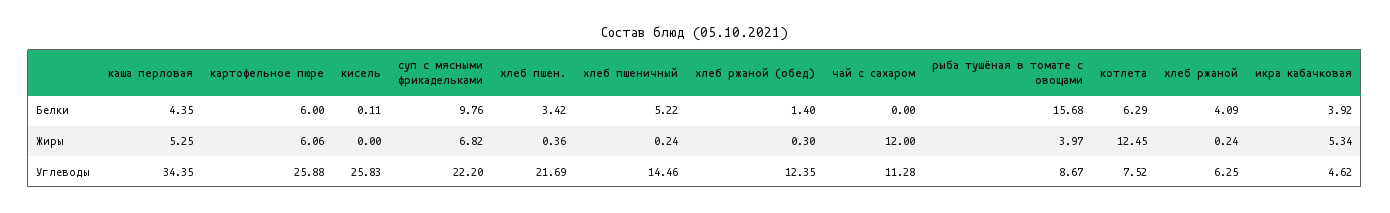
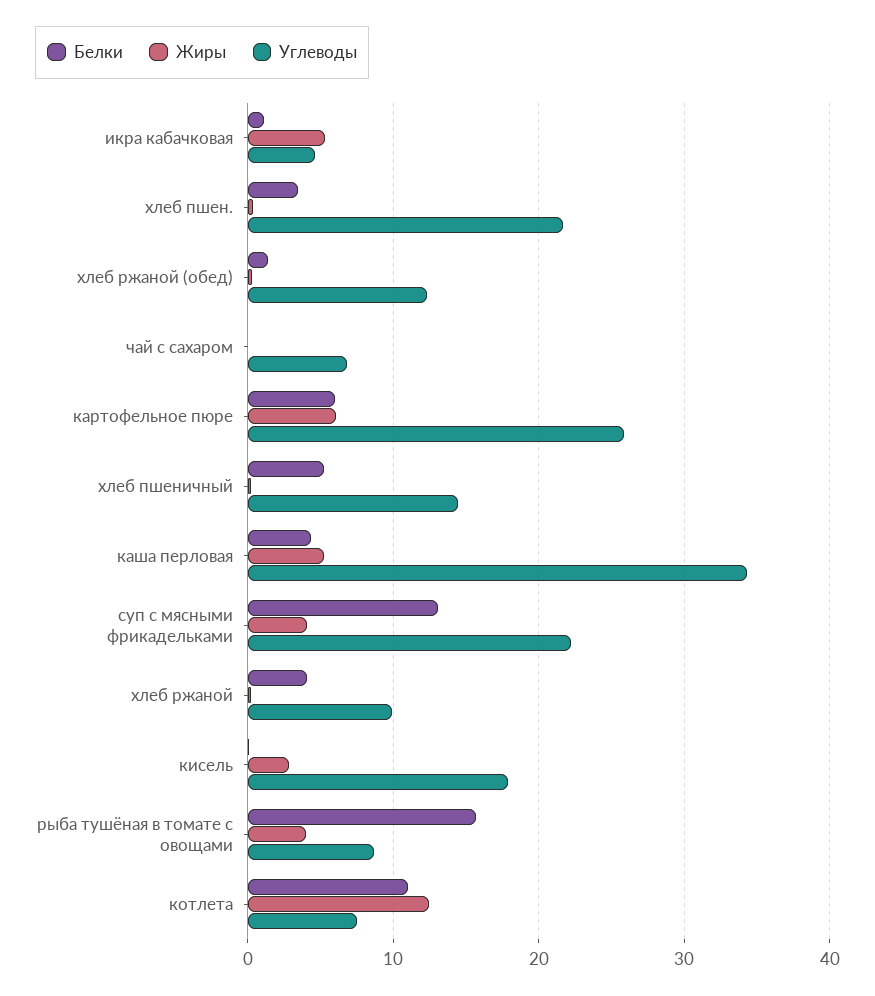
Белки, суп с мясными фрикадельками: 9.76 -> 13
Белки, котлета: 6.29 -> 11
Белки, икра кабачковая: 3.92 -> 1
Жиры, кисель: 0 -> 3
Жиры, суп с мясными фрикадельками: 6.82 -> 4
Жиры, чай с сахаром: 12 -> 0
Углеводы, кисель: 25.83 -> 18
Углеводы, чай с сахаром: 11.28 -> 7
Углеводы, хлеб ржаной: 6.25 -> 10

